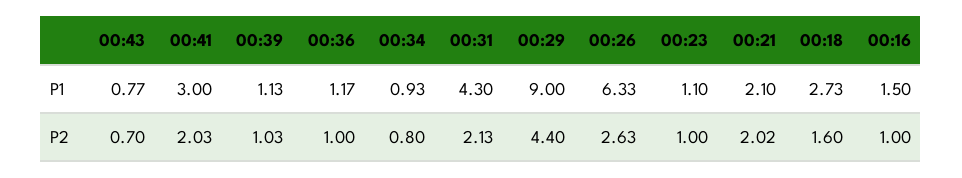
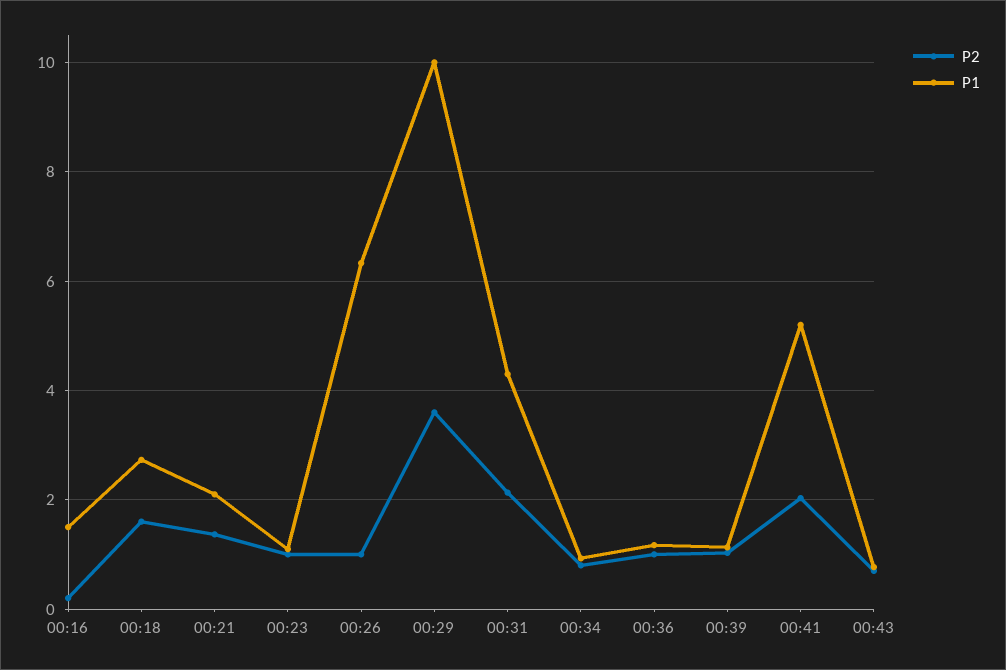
P1, 00:41: 3 -> 5.2
P1, 00:29: 9 -> 10
P2, 00:29: 4.4 -> 3.6
P2, 00:26: 2.63 -> 1
P2, 00:21: 2.02 -> 1.4
P2, 00:16: 1 -> 0.2

